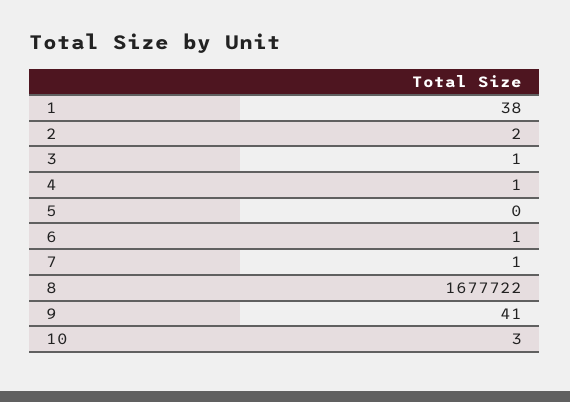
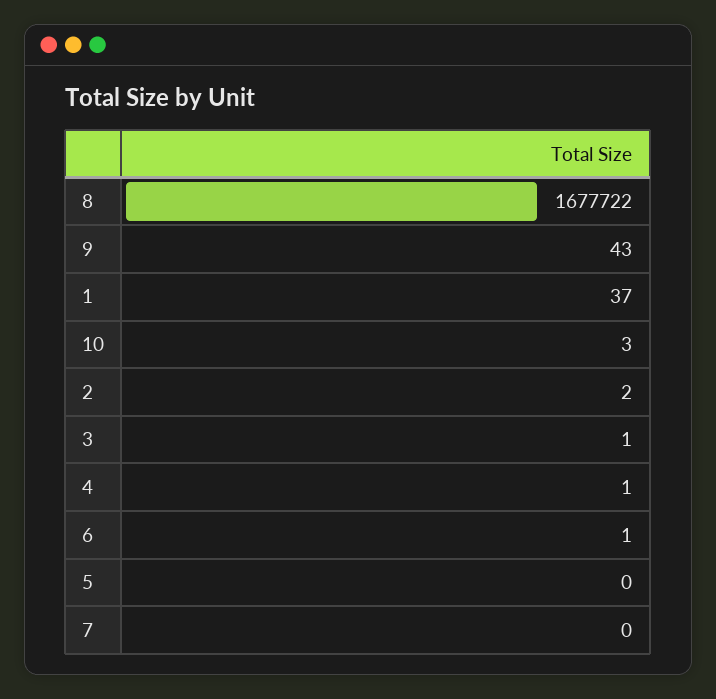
1: 38 -> 37
7: 1 -> 0
9: 41 -> 43

